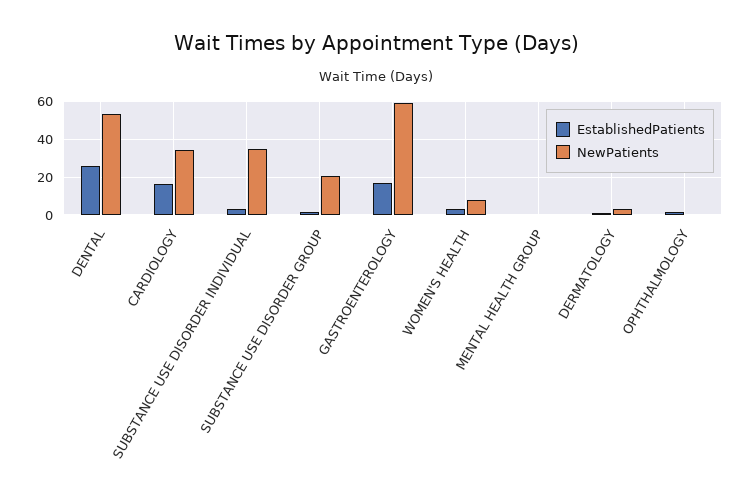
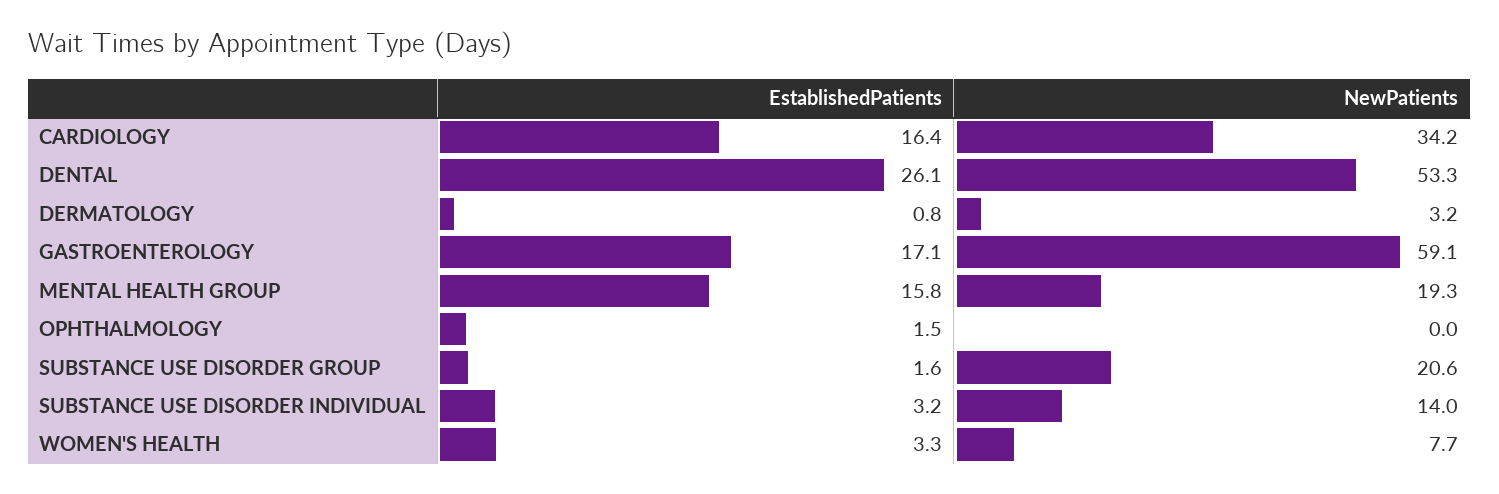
NewPatients, SUBSTANCE USE DISORDER INDIVIDUAL: 35 -> 14
EstablishedPatients, MENTAL HEALTH GROUP: 0 -> 15.8
NewPatients, MENTAL HEALTH GROUP: 0 -> 19.3

